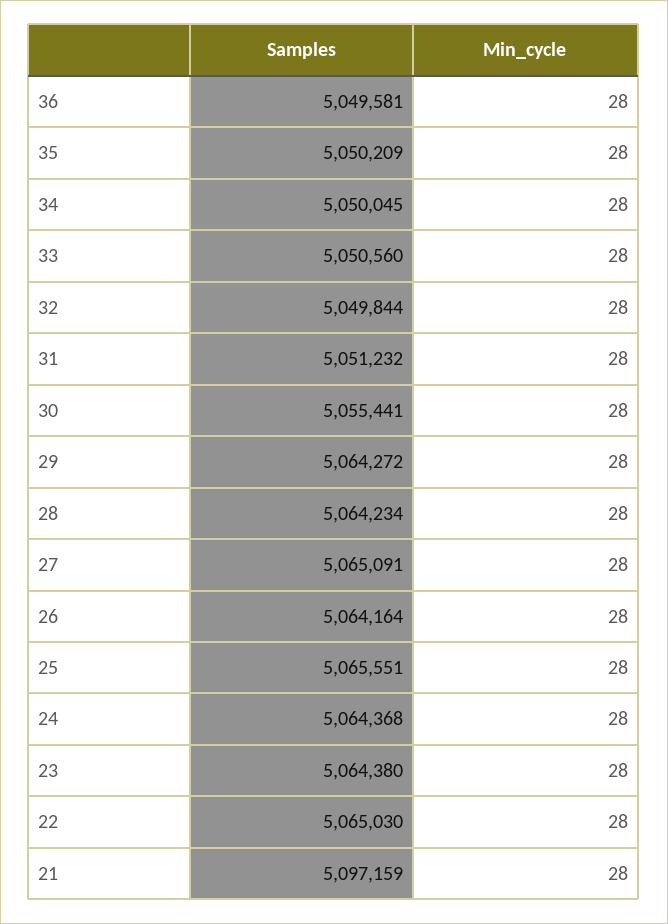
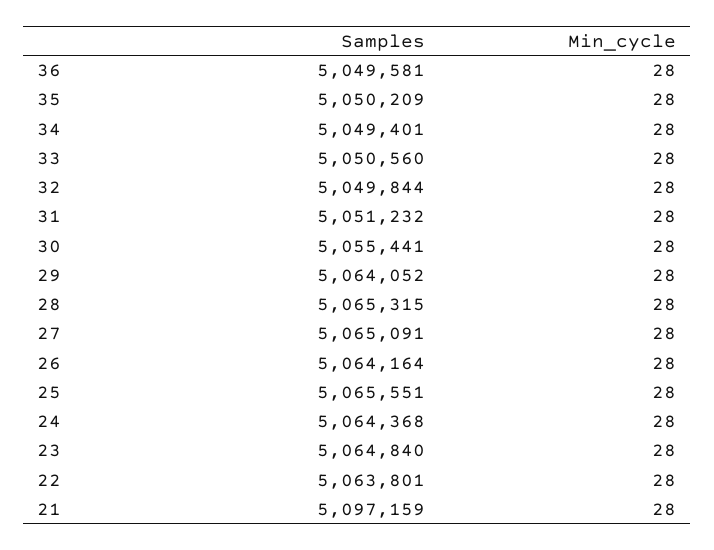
Samples, 34: 5050045 -> 5049401
Samples, 29: 5064272 -> 5064052
Samples, 28: 5064234 -> 5065315
Samples, 23: 5064380 -> 5064840
Samples, 22: 5065030 -> 5063801

